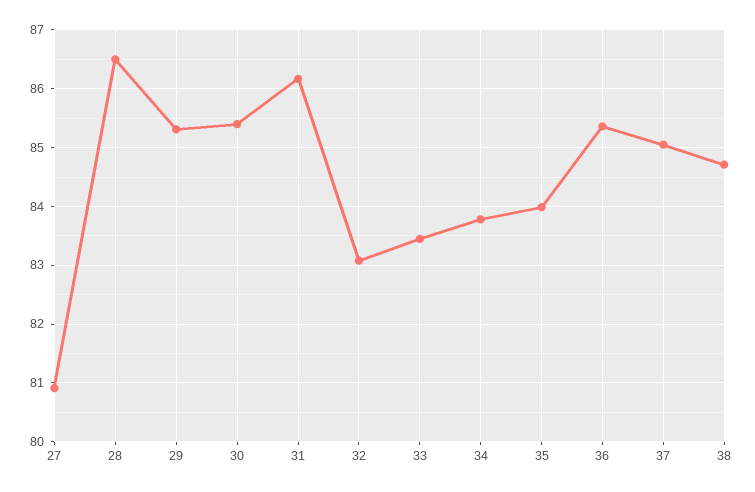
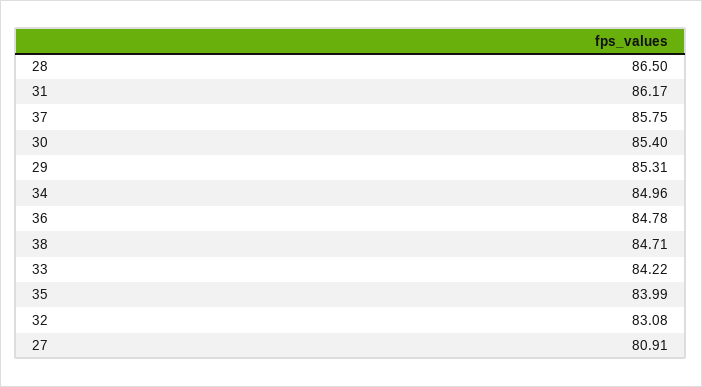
33: 83.4 -> 84.22
34: 83.8 -> 84.96
36: 85.4 -> 84.78
37: 85 -> 85.75

